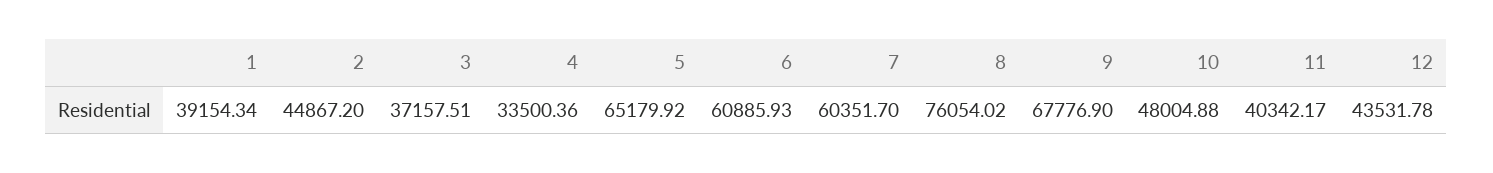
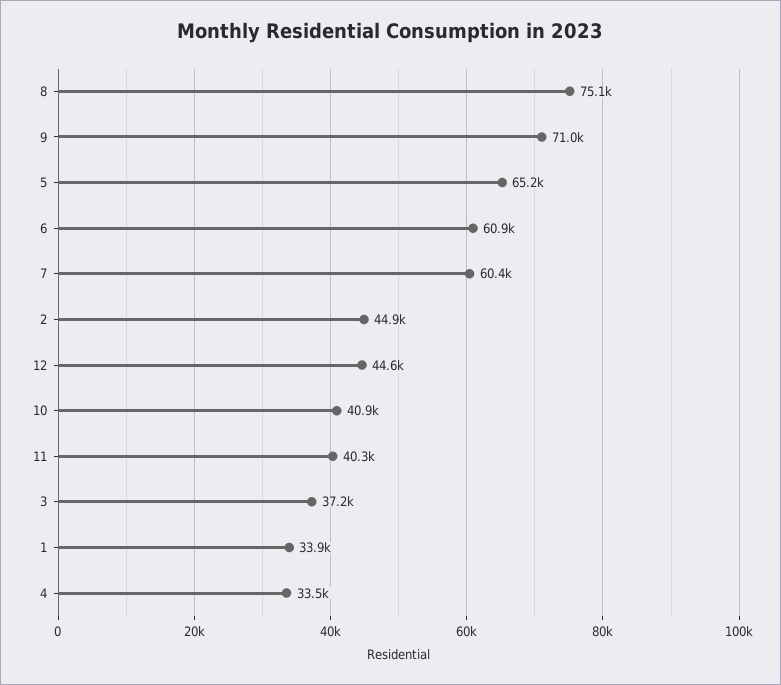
1: 39154.34 -> 33900
8: 76054.02 -> 75100
9: 67776.9 -> 71000
10: 48004.88 -> 40900
12: 43531.78 -> 44600

